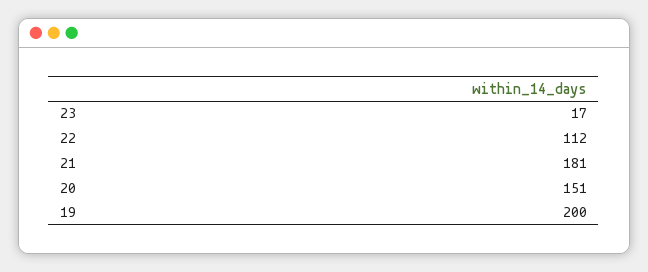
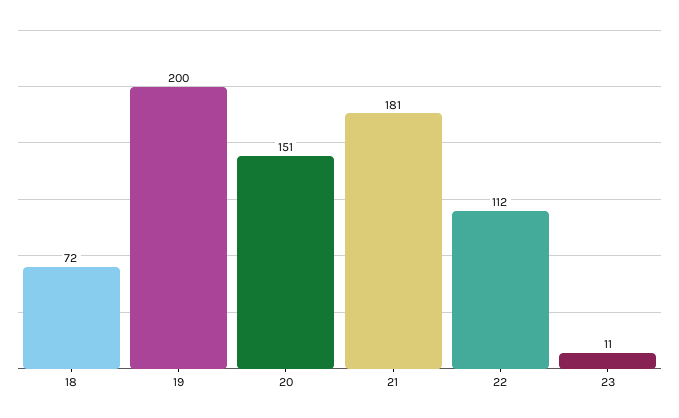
23: 17 -> 11
18: none -> 72

